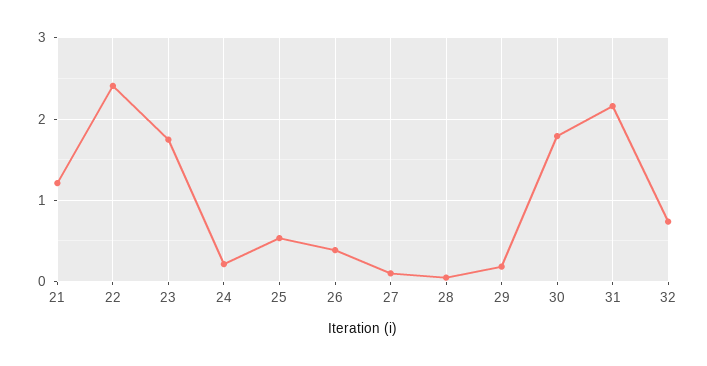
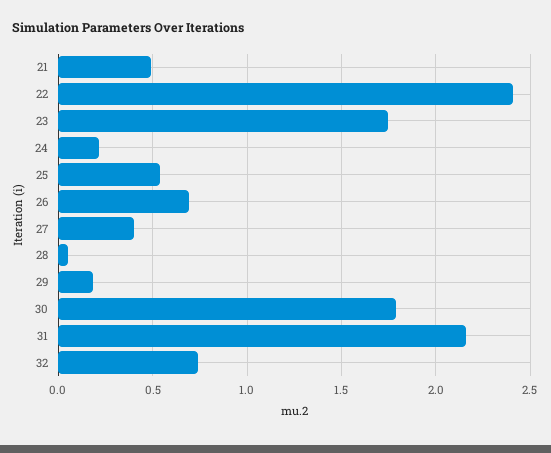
21: 1.2 -> 0.5
26: 0.4 -> 0.7
27: 0.1 -> 0.4

